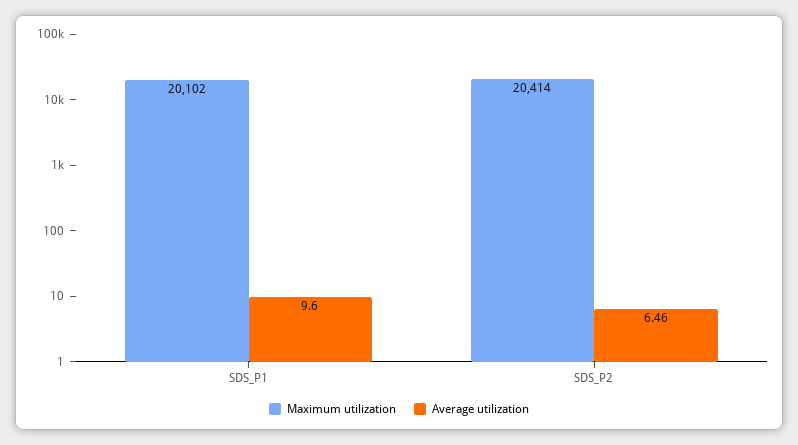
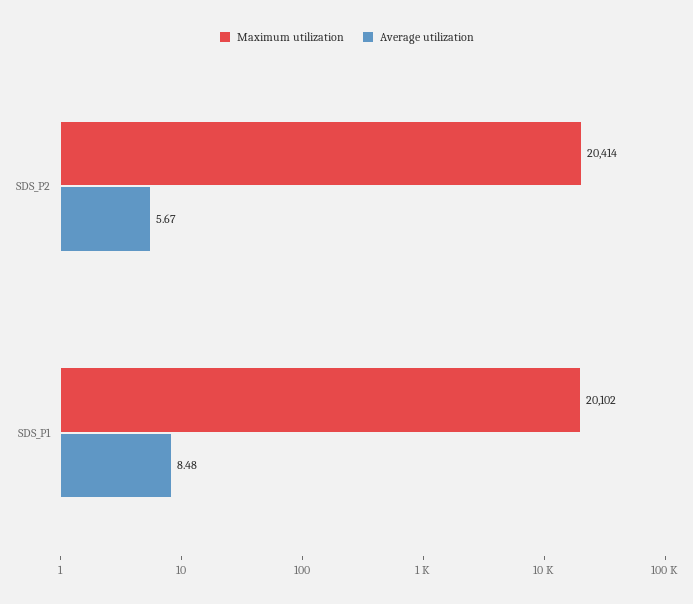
Average utilization, SDS_P1: 9.6 -> 8.48
Average utilization, SDS_P2: 6.46 -> 5.67

